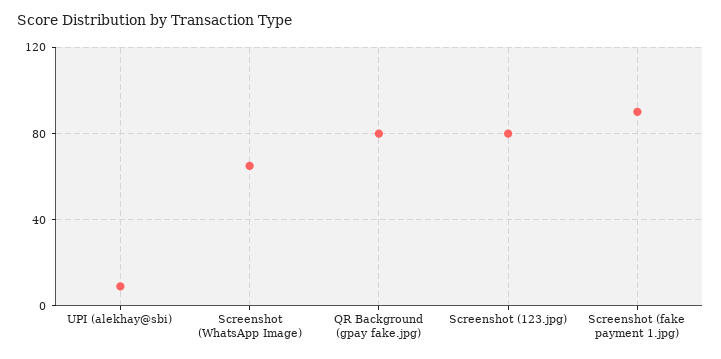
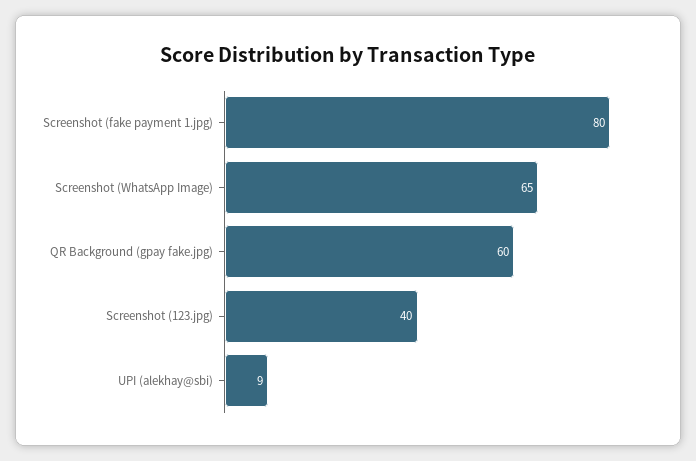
QR Background (gpay fake.jpg): 80 -> 60
Screenshot (123.jpg): 80 -> 40
Screenshot (fake payment 1.jpg): 90 -> 80

